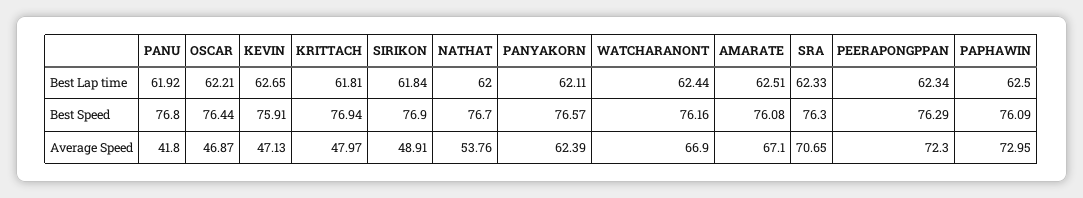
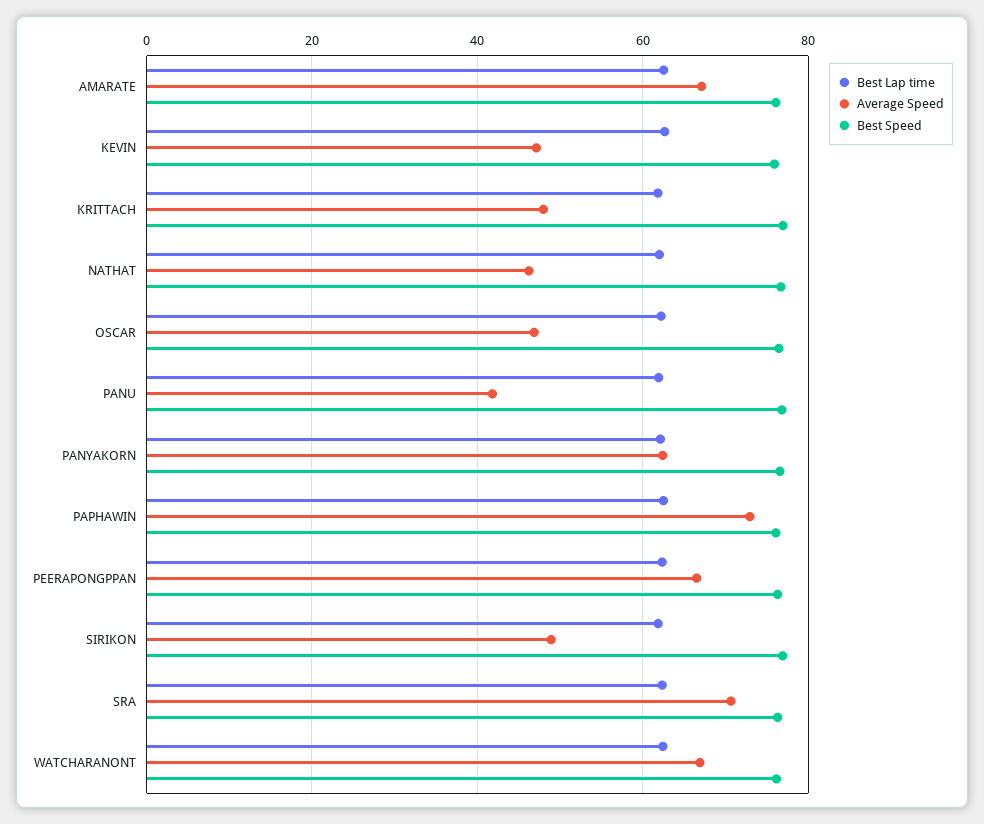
Average Speed, NATHAT: 53.76 -> 46
Average Speed, PEERAPONGPPAN: 72.3 -> 66

